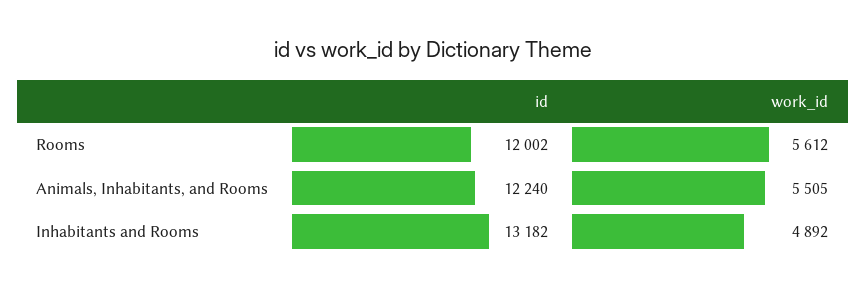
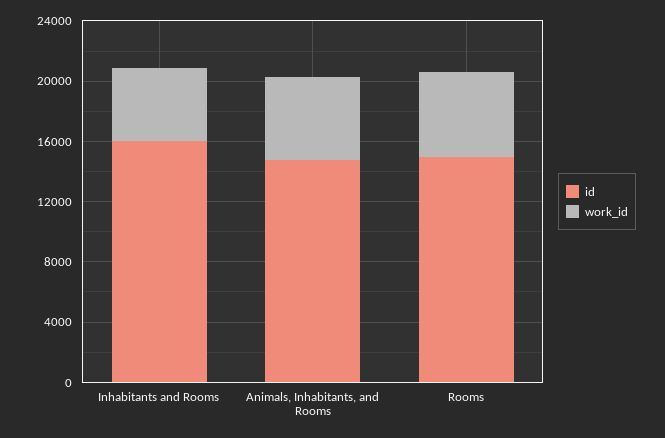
id, Rooms: 12002 -> 15000
id, Animals, Inhabitants, and Rooms: 12240 -> 15000
id, Inhabitants and Rooms: 13182 -> 16000

